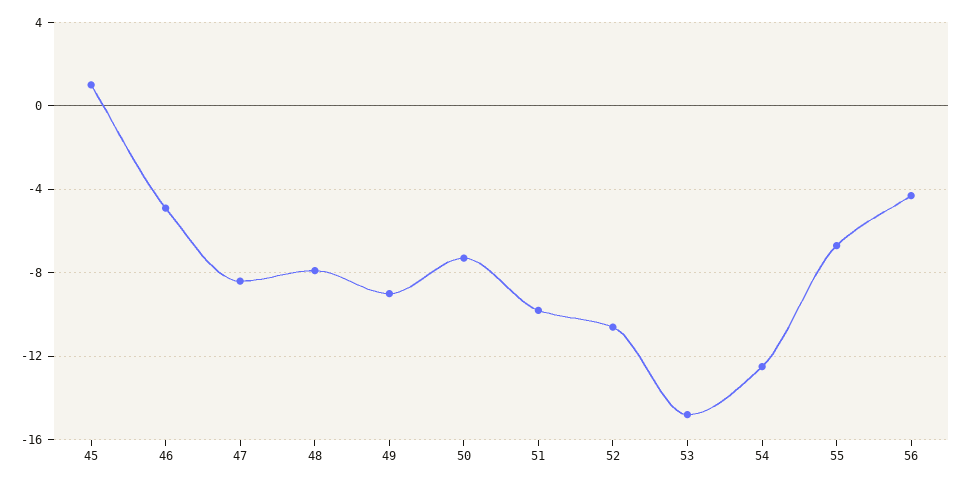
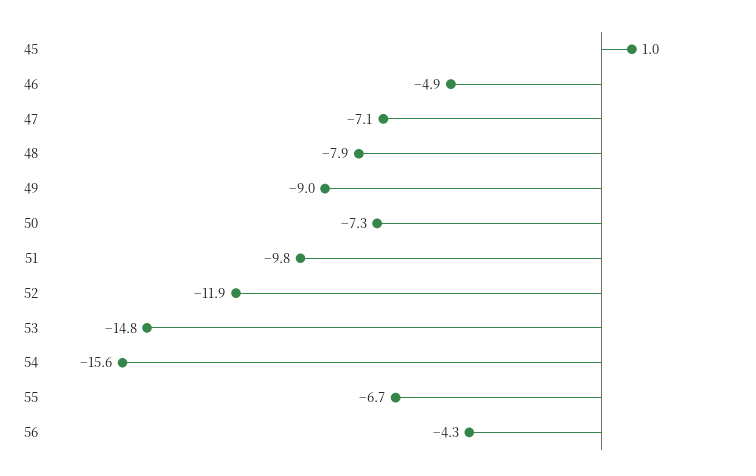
47: -8.5 -> -7.1
52: -10.5 -> -11.9
54: -12.5 -> -15.6

